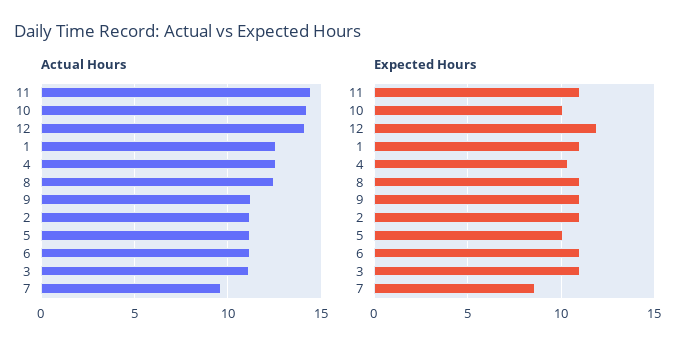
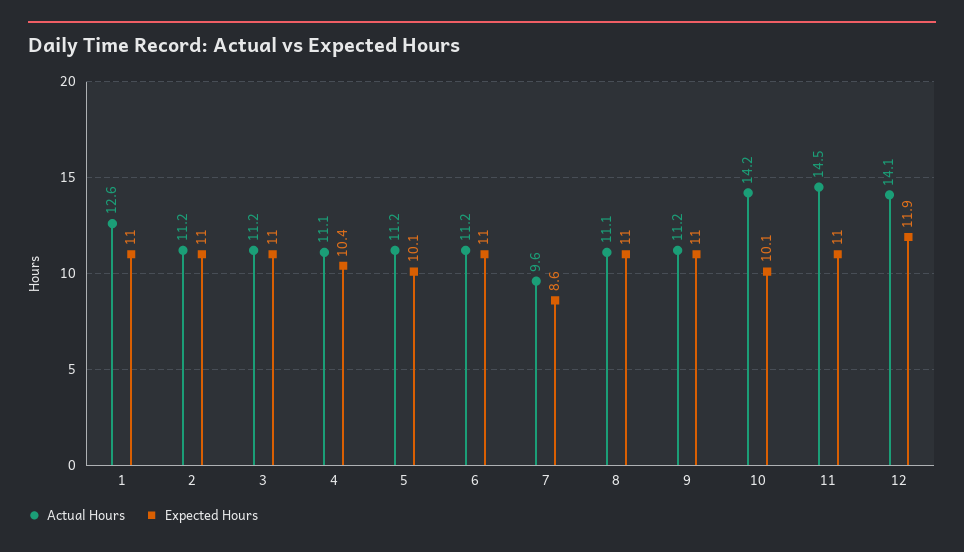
Actual Hours, 4: 12.5 -> 11.1
Actual Hours, 8: 12.5 -> 11.1

